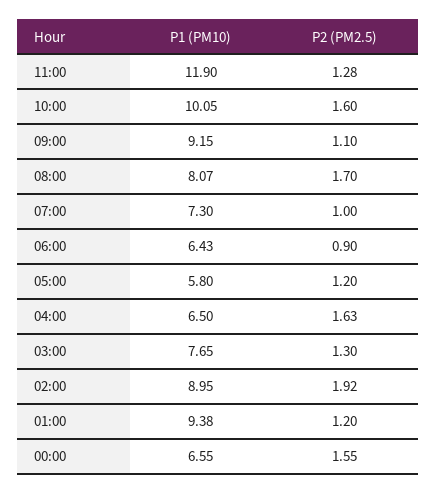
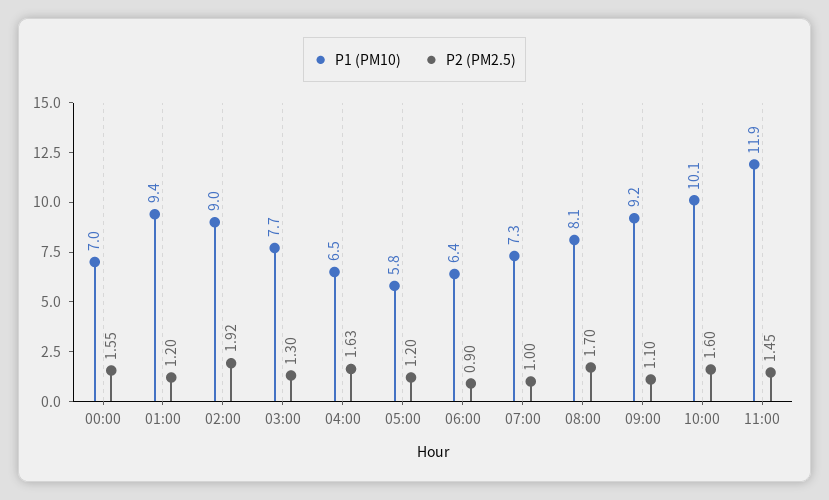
P2 (PM2.5), 11:00: 1.28 -> 1.45
P1 (PM10), 00:00: 6.55 -> 7

